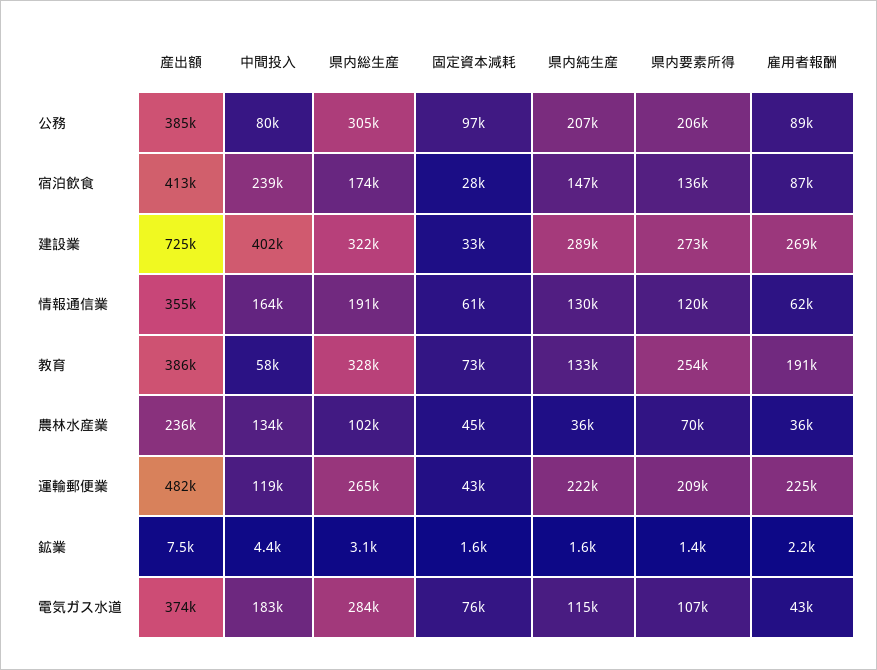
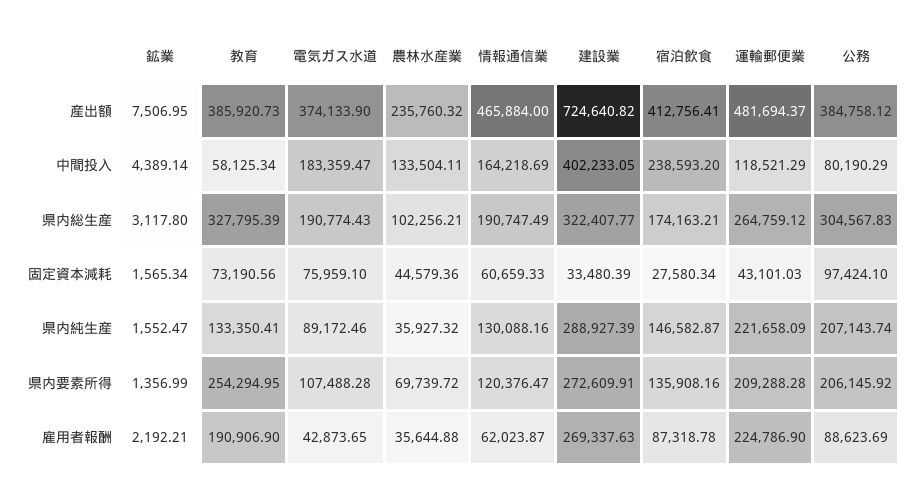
産出額, 情報通信業: 355000 -> 465884
県内総生産, 電気ガス水道: 284000 -> 190774.43
県内純生産, 電気ガス水道: 115000 -> 89172.46

